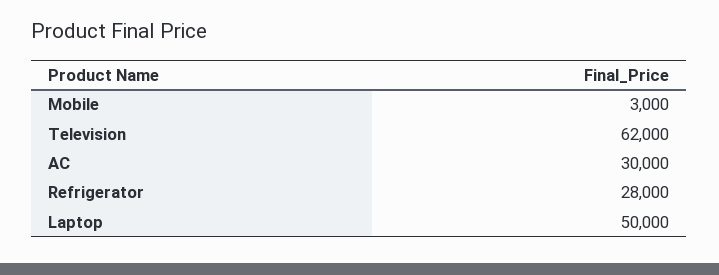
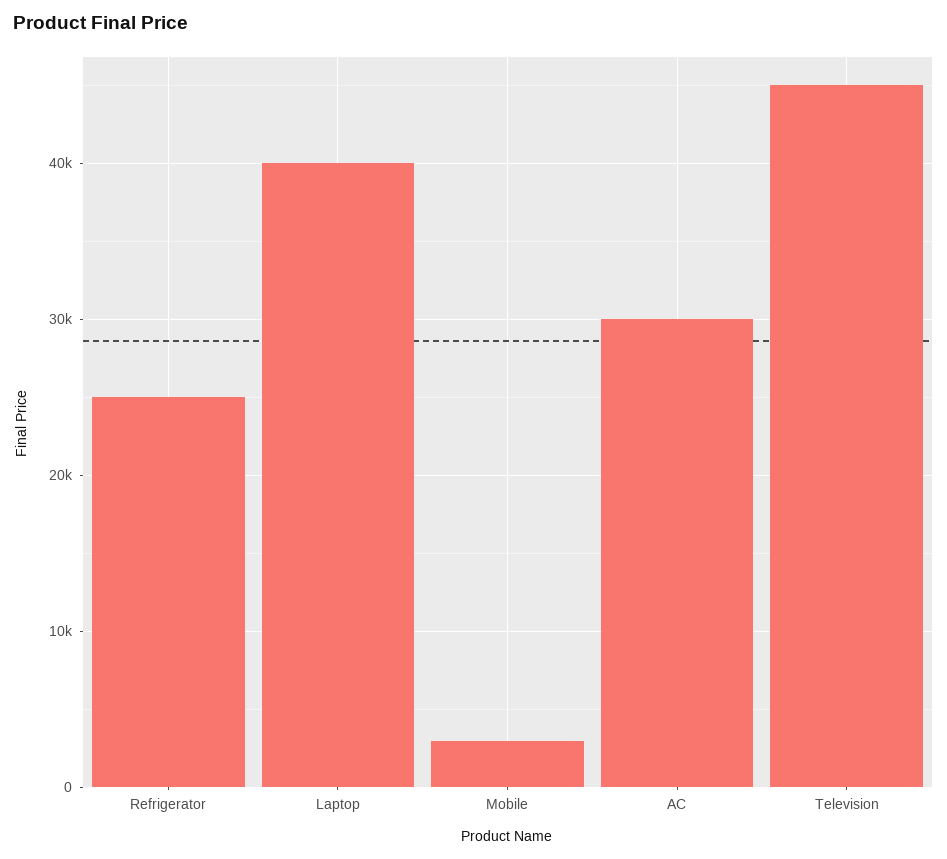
Television: 62000 -> 45000
Refrigerator: 28000 -> 25000
Laptop: 50000 -> 40000

